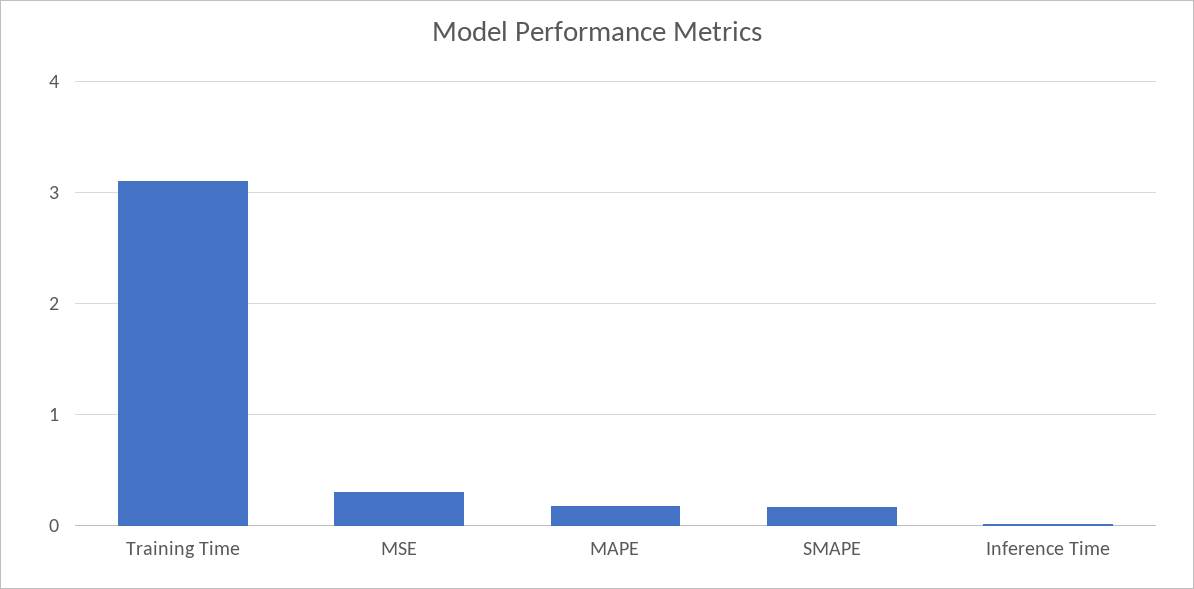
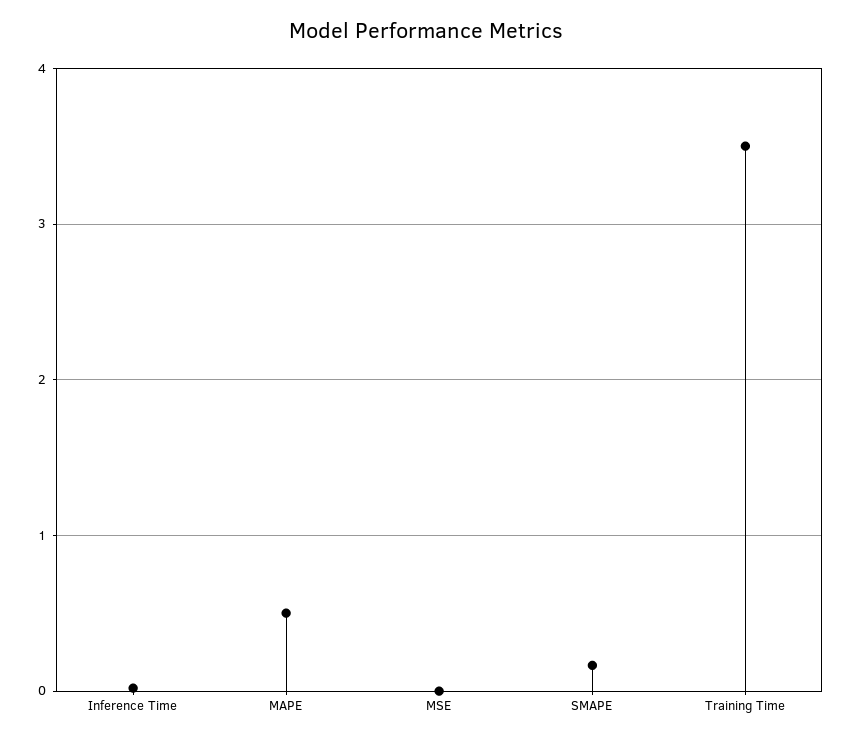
Training Time: 3.1 -> 3.5
MSE: 0.3 -> 0
MAPE: 0.2 -> 0.5

